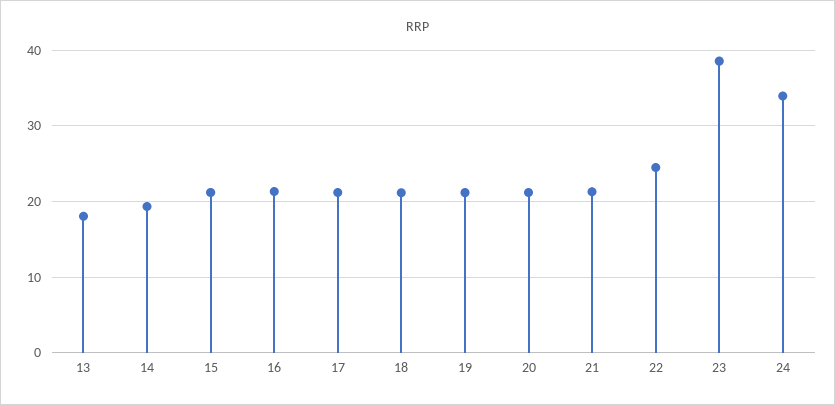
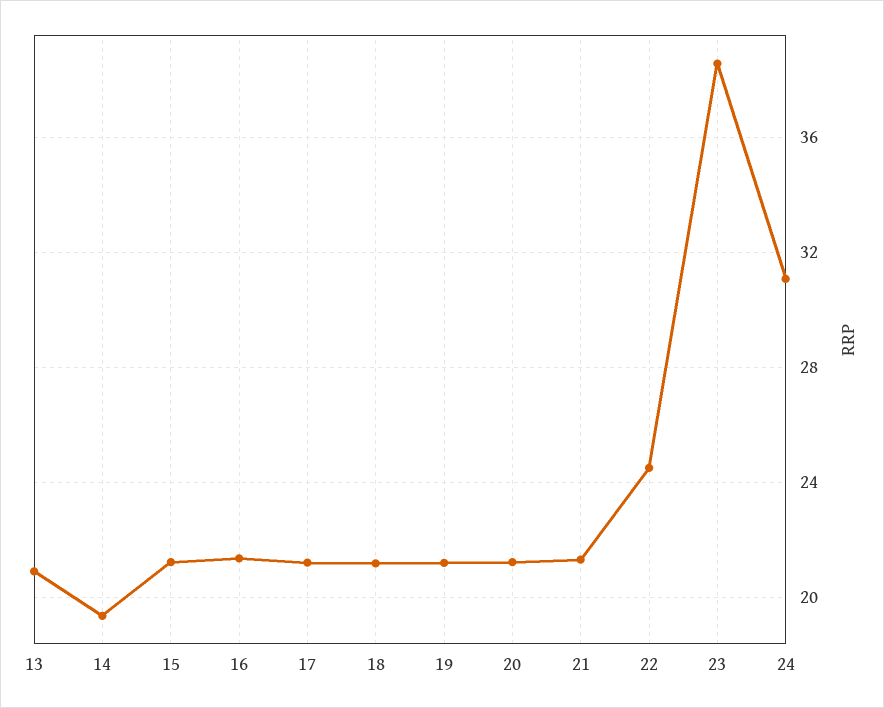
13: 18 -> 21
24: 34 -> 31

